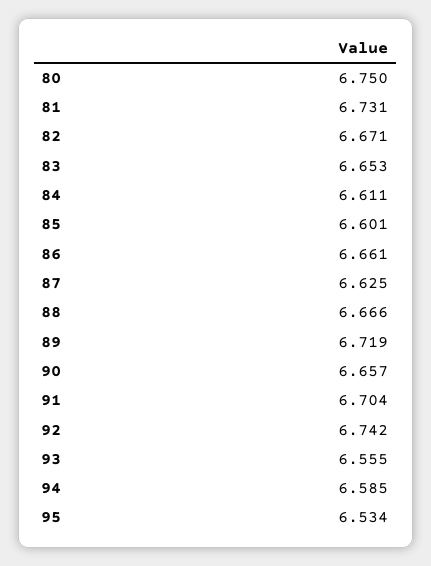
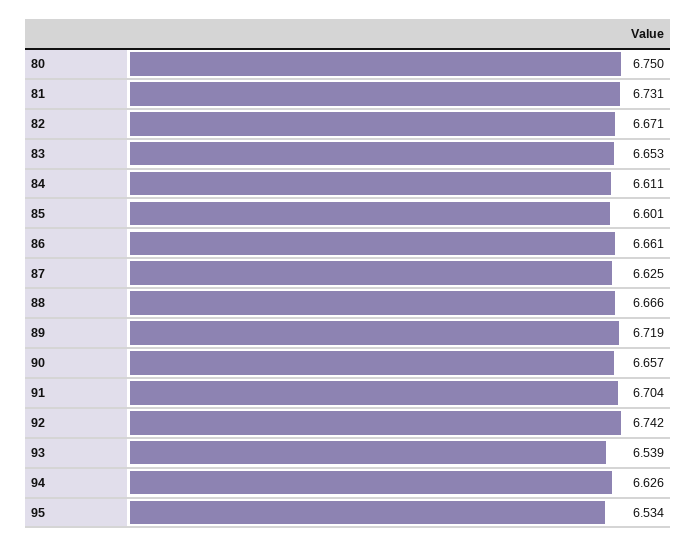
93: 6.555 -> 6.539
94: 6.585 -> 6.626

